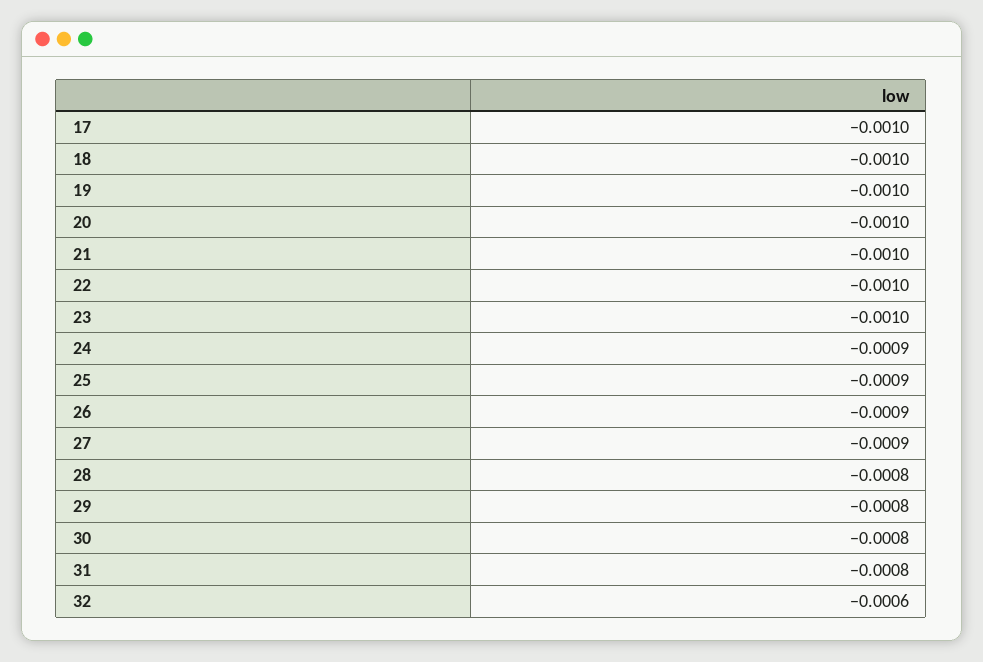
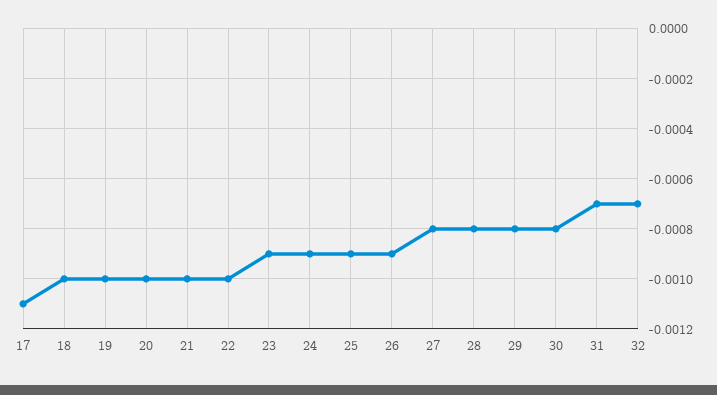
17: -0.001 -> -0.0011
23: -0.001 -> -0.0009
27: -0.0009 -> -0.0008
31: -0.0008 -> -0.0007
32: -0.0006 -> -0.0007

